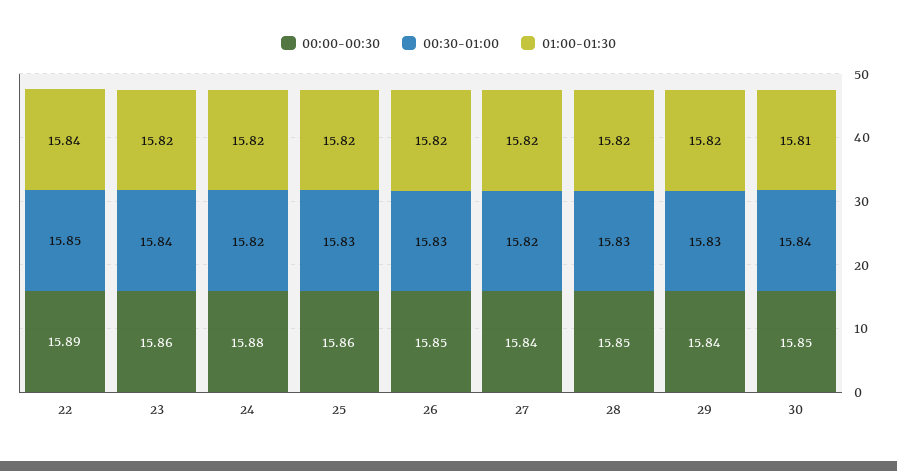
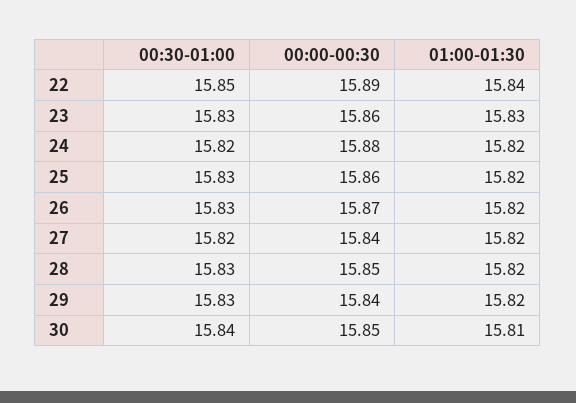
00:30-01:00, 23: 15.84 -> 15.83
01:00-01:30, 23: 15.82 -> 15.83
00:00-00:30, 26: 15.85 -> 15.87

